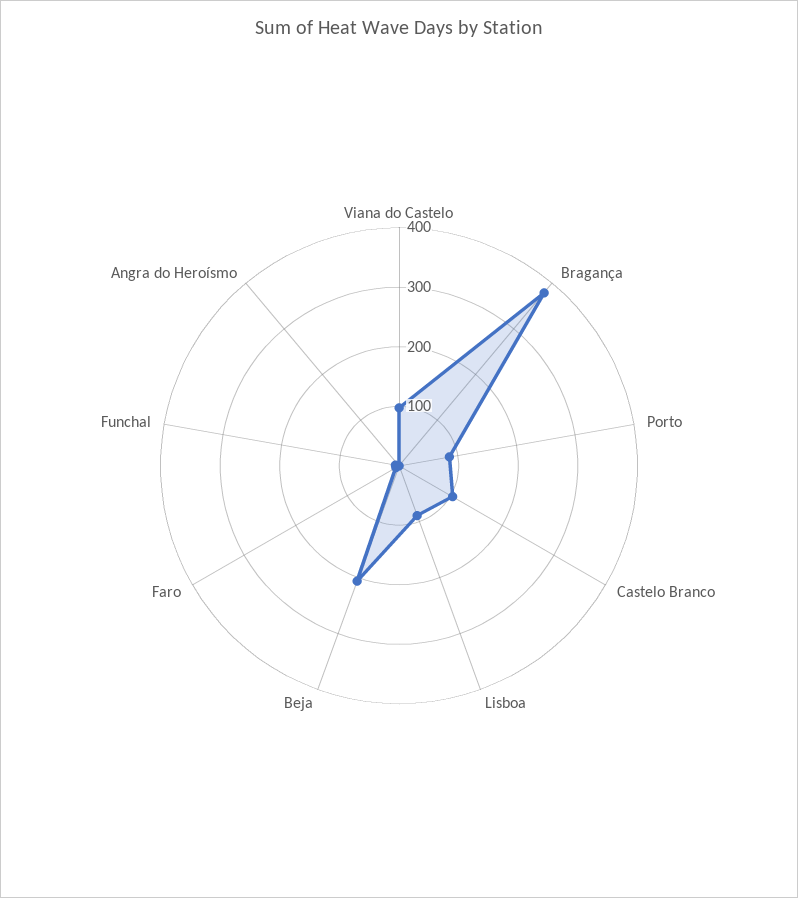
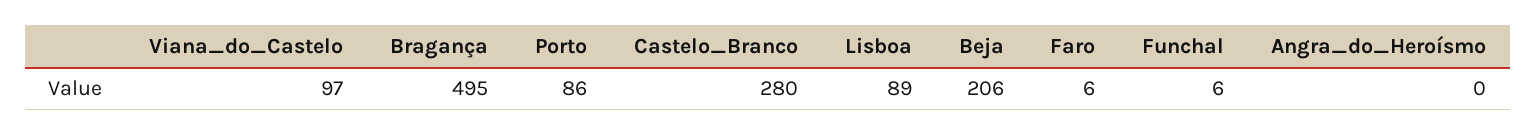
Bragança: 380 -> 495
Castelo Branco: 100 -> 280

